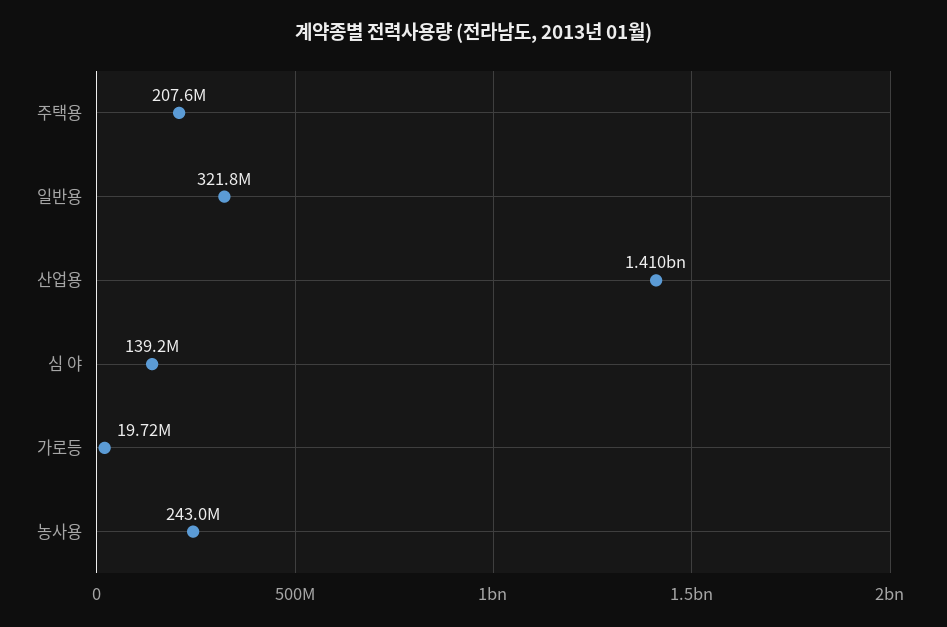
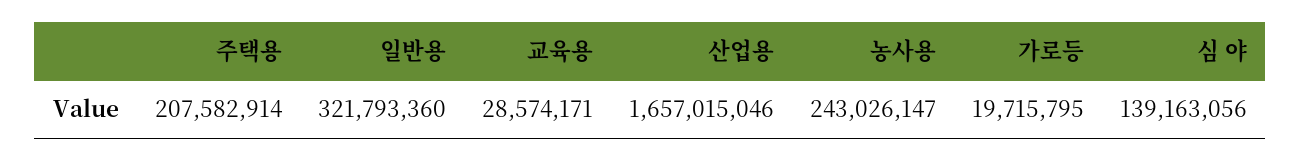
산업용: 1410000000 -> 1657015046
교육용: none -> 28574171

